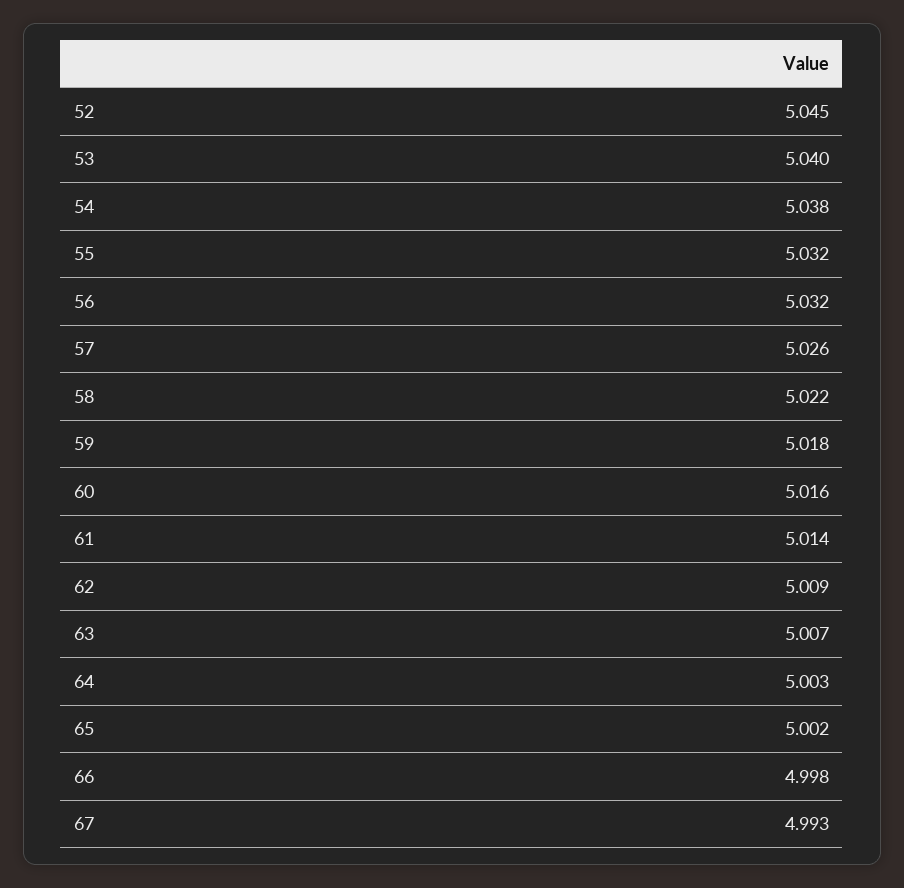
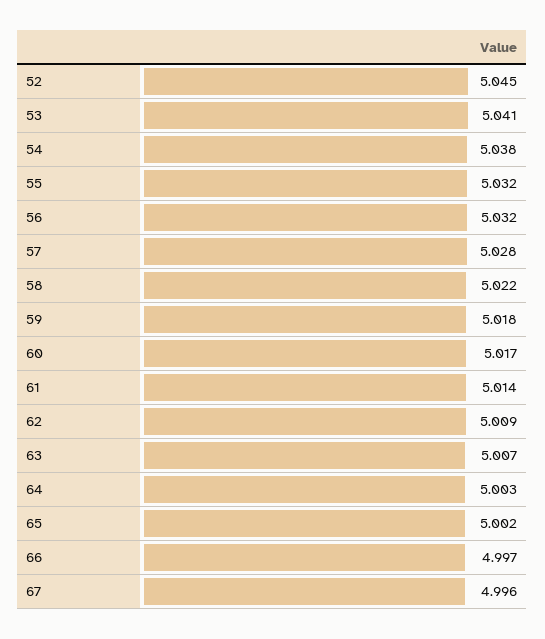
53: 5.04 -> 5.041
57: 5.026 -> 5.028
60: 5.016 -> 5.017
66: 4.998 -> 4.997
67: 4.993 -> 4.996

